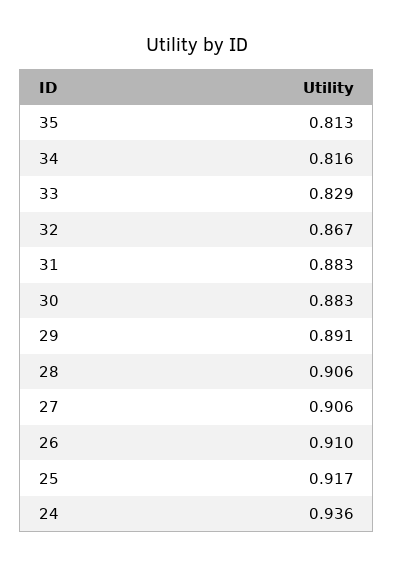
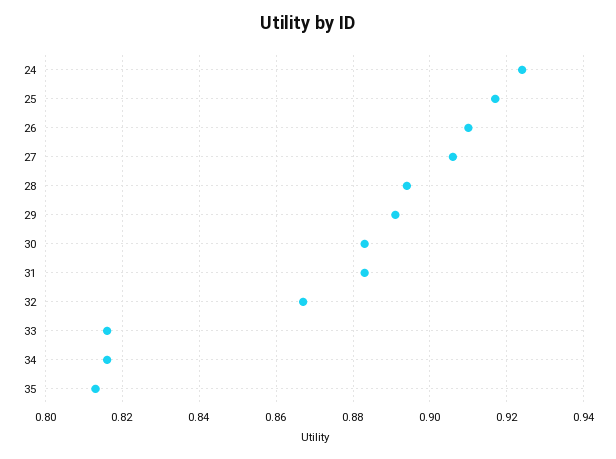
33: 0.829 -> 0.815
28: 0.906 -> 0.895
24: 0.936 -> 0.925

